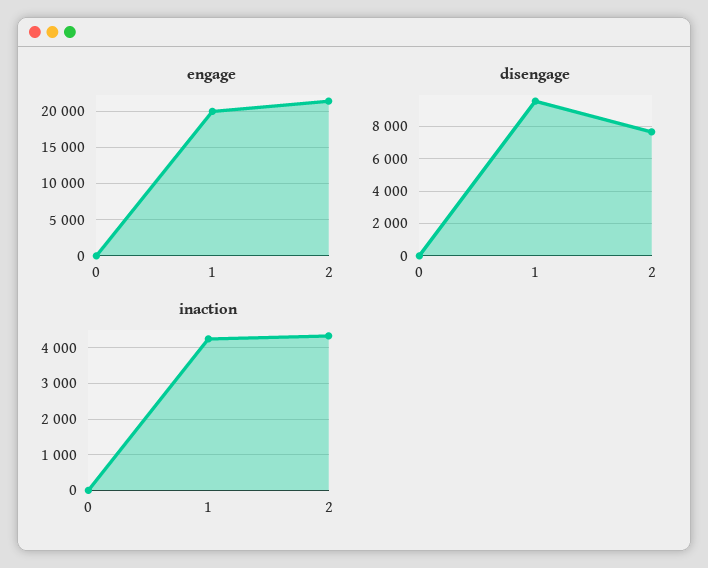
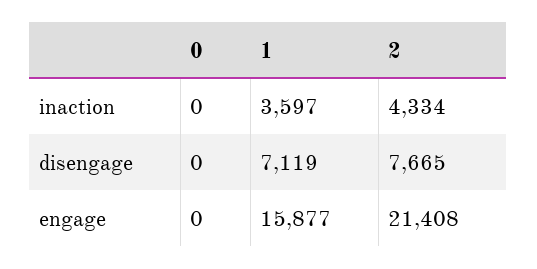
engage, 1: 20000 -> 15877
disengage, 1: 9500 -> 7119
inaction, 1: 4200 -> 3597

